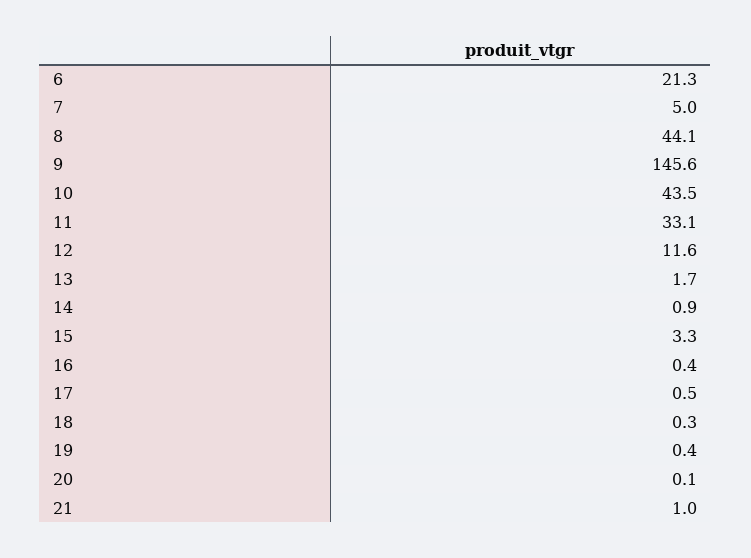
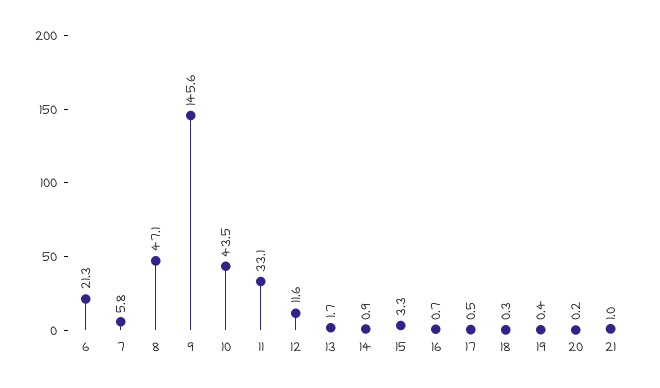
7: 5 -> 5.8
8: 44.1 -> 47.1
16: 0.4 -> 0.7
20: 0.1 -> 0.2

